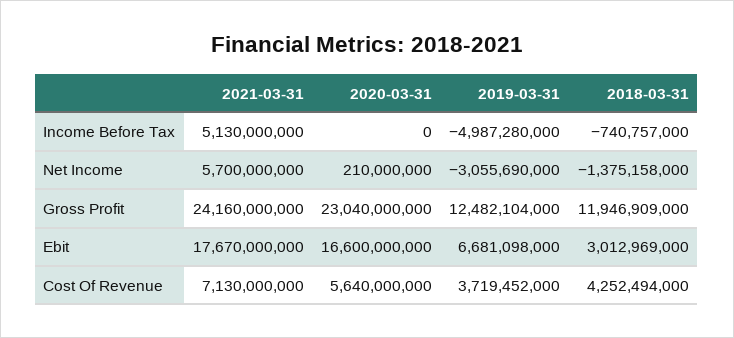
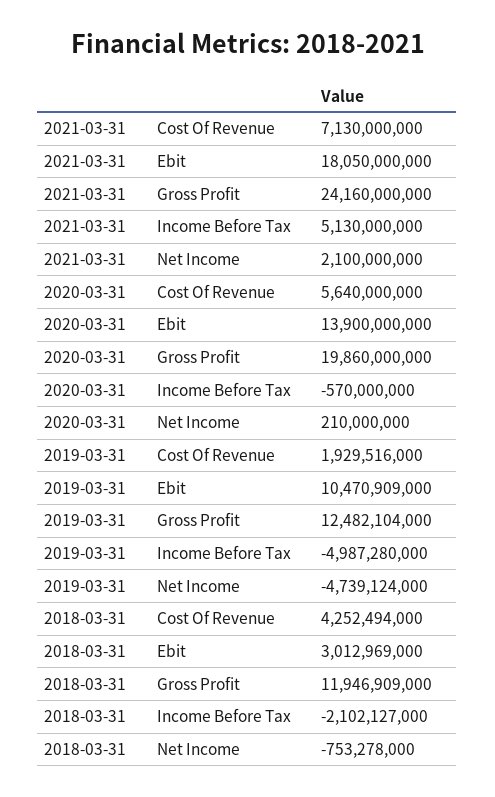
2020-03-31, Income Before Tax: 0 -> -570000000
2018-03-31, Income Before Tax: -740757000 -> -2102127000
2021-03-31, Net Income: 5700000000 -> 2100000000
2019-03-31, Net Income: -3055690000 -> -4739124000
2018-03-31, Net Income: -1375158000 -> -753278000
2020-03-31, Gross Profit: 23040000000 -> 19860000000
2021-03-31, Ebit: 17670000000 -> 18050000000
2020-03-31, Ebit: 16600000000 -> 13900000000
2019-03-31, Ebit: 6681098000 -> 10470909000
2019-03-31, Cost Of Revenue: 3719452000 -> 1929516000

